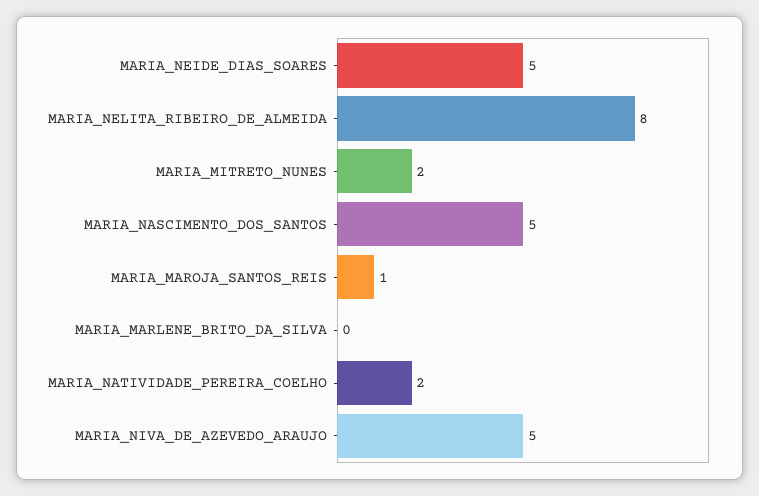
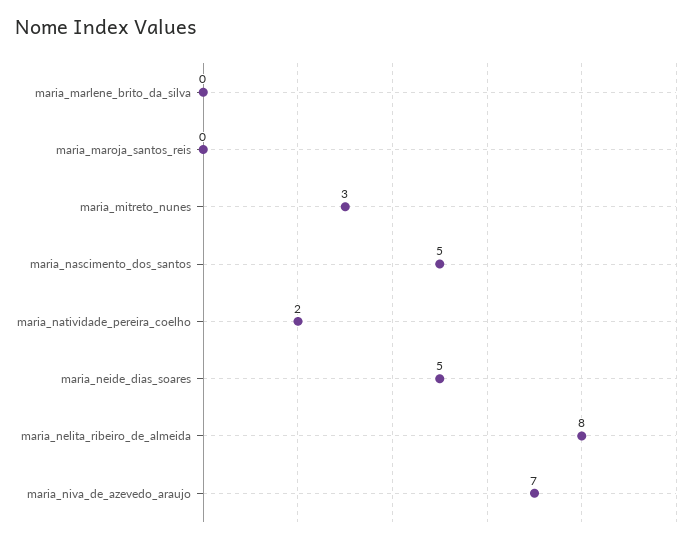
MARIA_MITRETO_NUNES: 2 -> 3
MARIA_MAROJA_SANTOS_REIS: 1 -> 0
MARIA_NIVA_DE_AZEVEDO_ARAUJO: 5 -> 7

